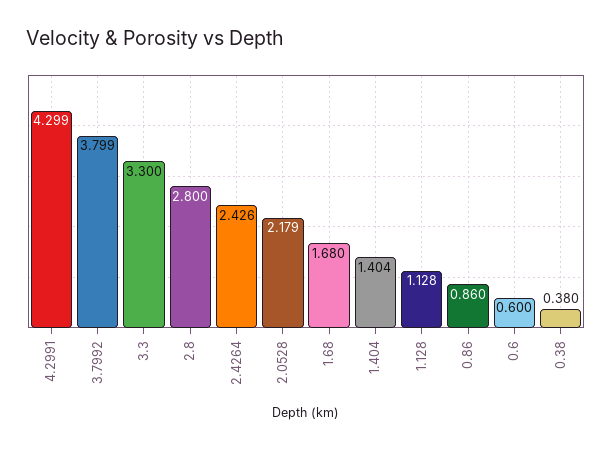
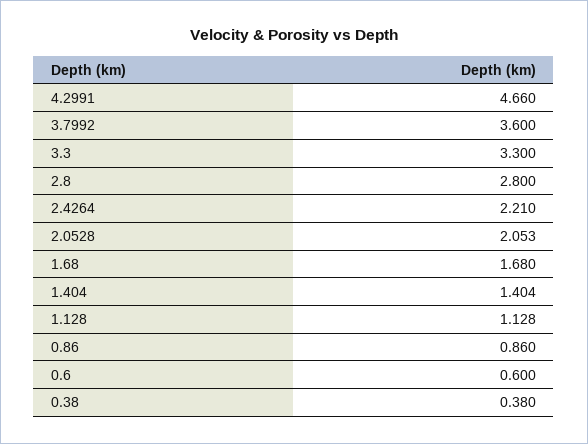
4.2991: 4.299 -> 4.66
3.7992: 3.799 -> 3.6
2.4264: 2.426 -> 2.21
2.0528: 2.179 -> 2.053

